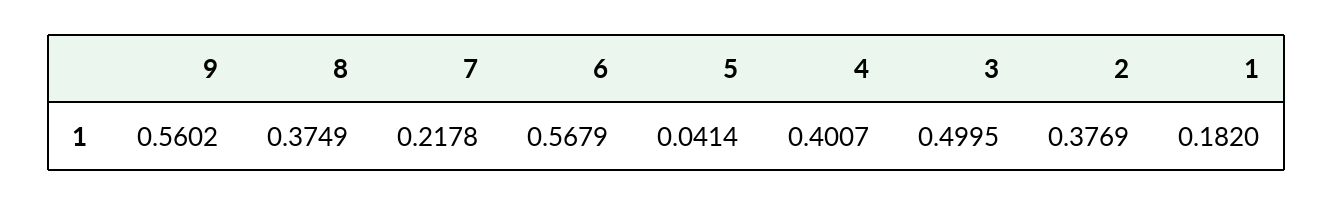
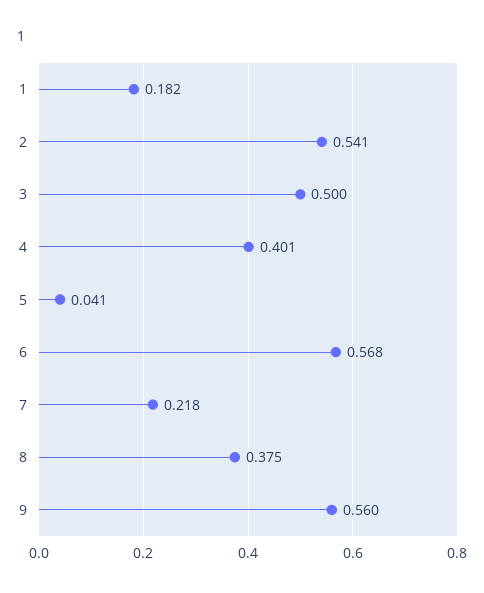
2: 0.3769 -> 0.541

